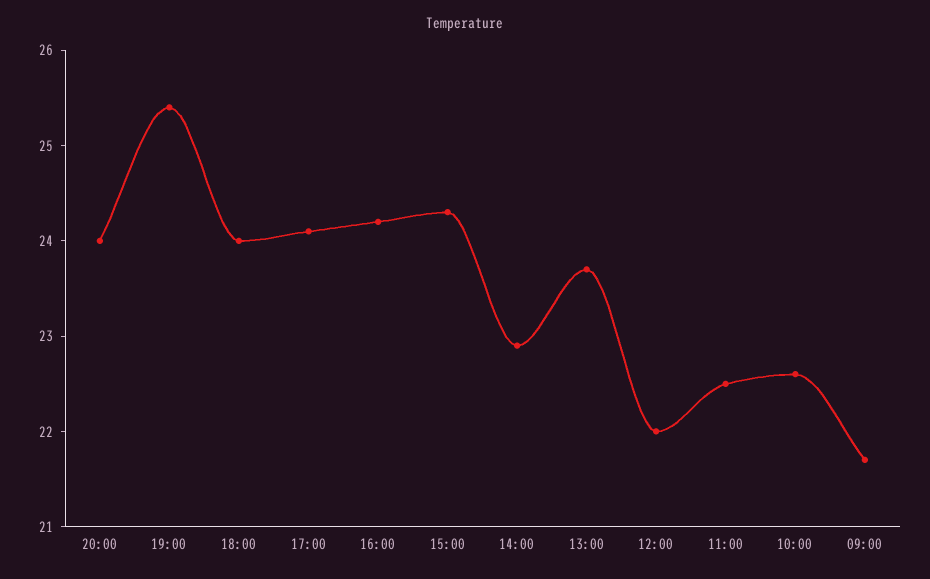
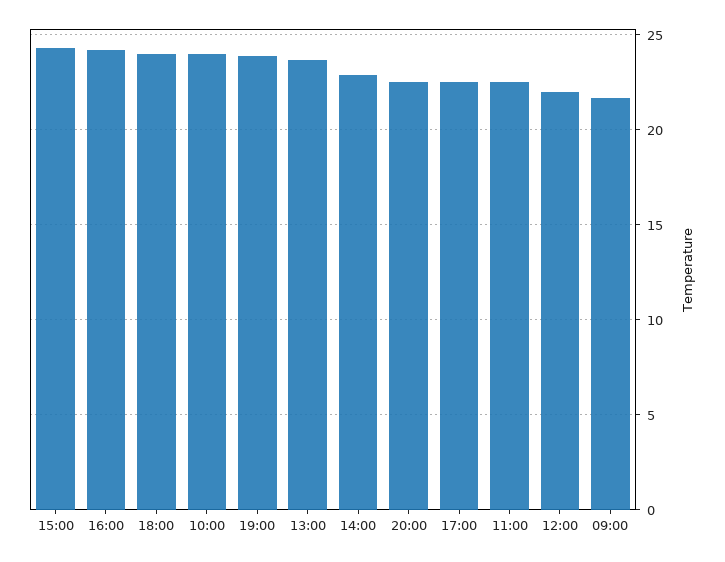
20:00: 24 -> 22.5
19:00: 25.4 -> 24
17:00: 24.1 -> 22.5
10:00: 22.6 -> 24

